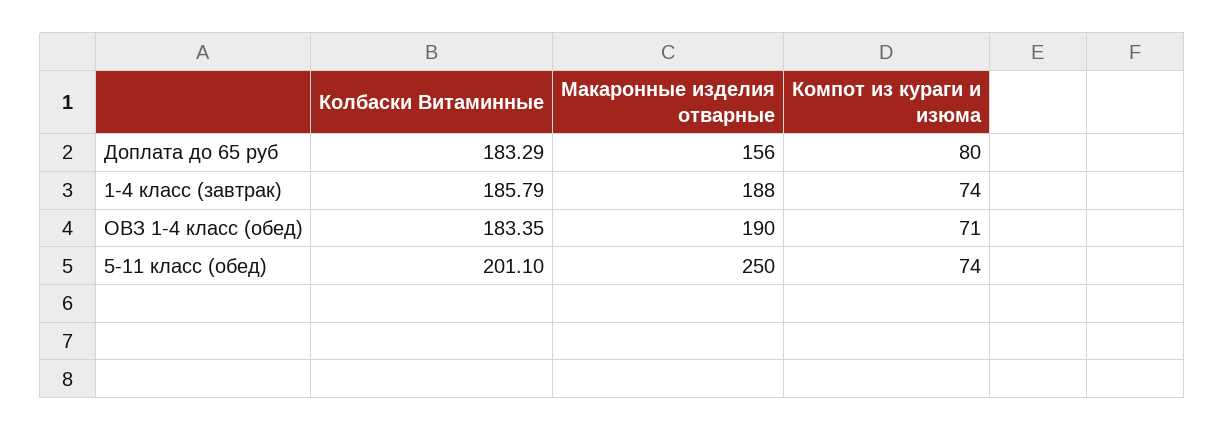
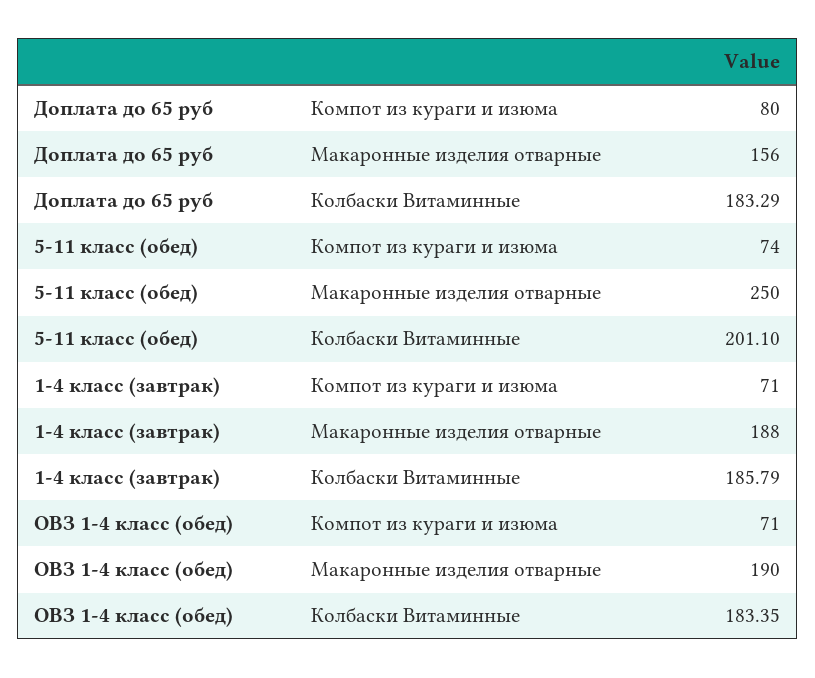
Компот из кураги и изюма, 1-4 класс (завтрак): 74 -> 71

